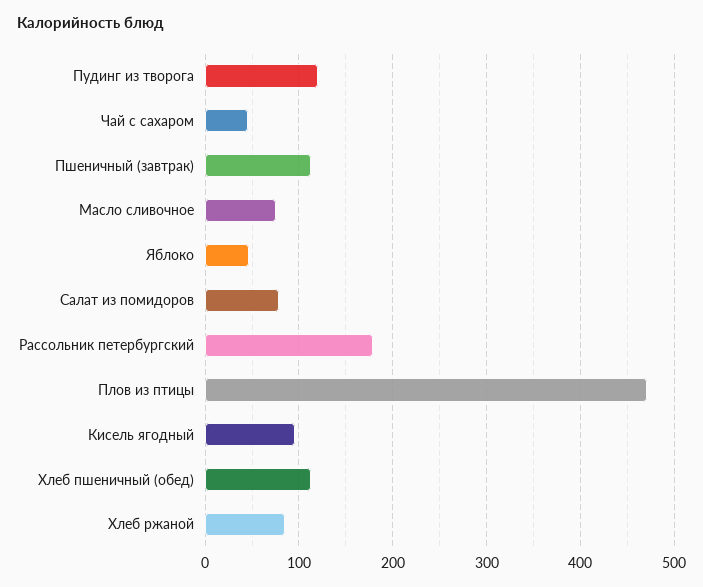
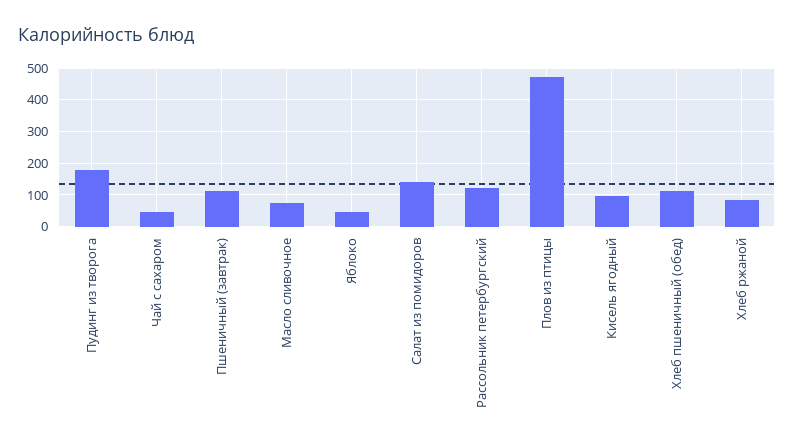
Пудинг из творога: 120 -> 180
Салат из помидоров: 80 -> 140
Рассольник петербургский: 180 -> 120

